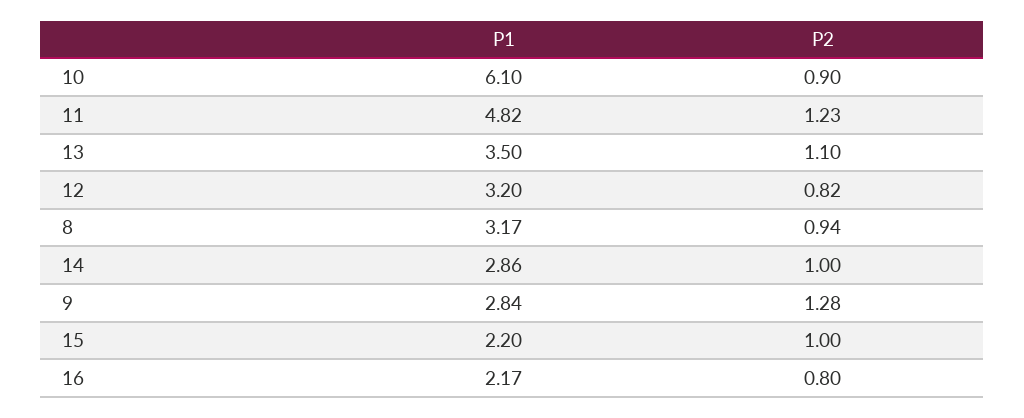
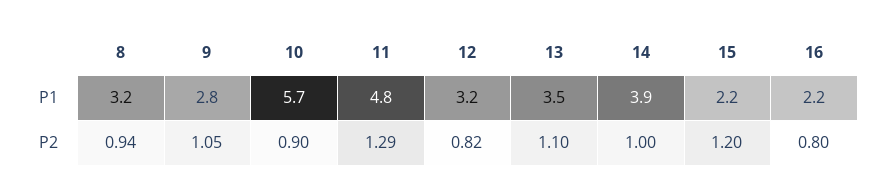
P1, 10: 6.1 -> 5.7
P2, 11: 1.23 -> 1.29
P1, 14: 2.86 -> 3.9
P2, 9: 1.28 -> 1.05
P2, 15: 1 -> 1.2

